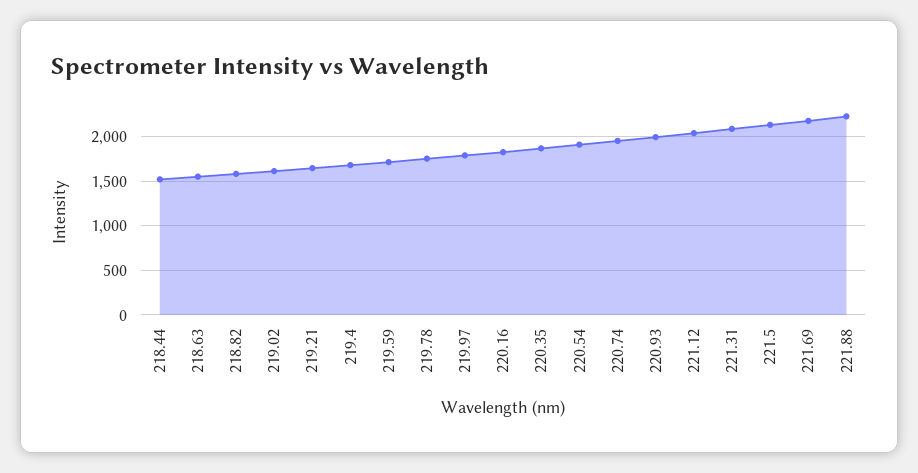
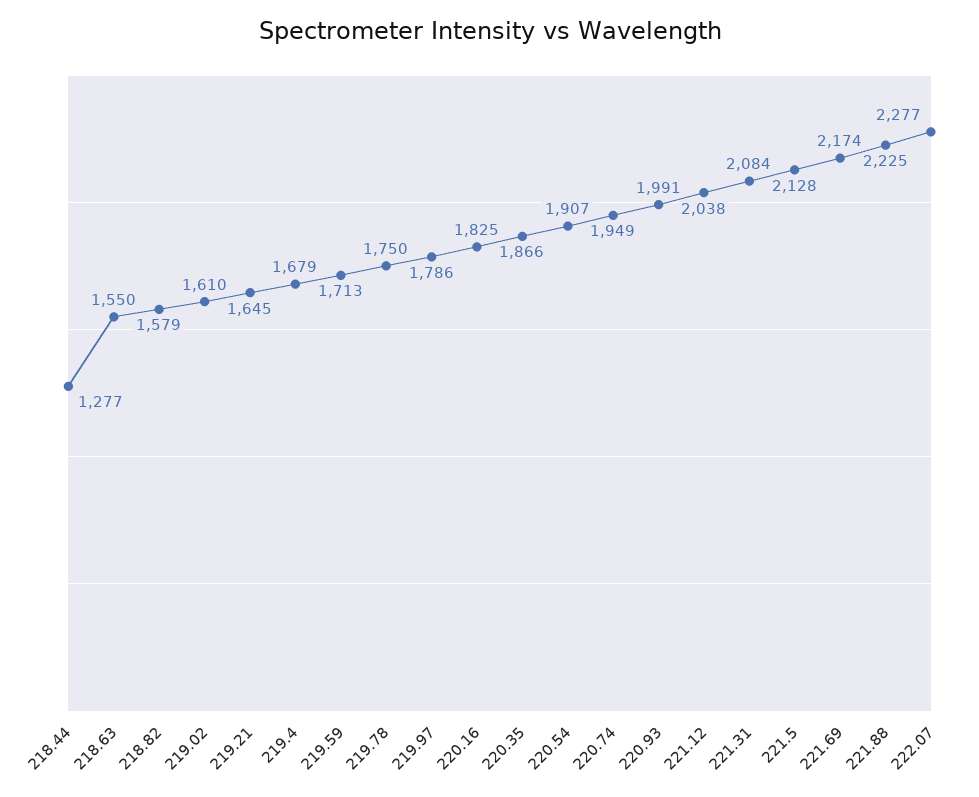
218.44: 1500 -> 1277
222.07: none -> 2277

